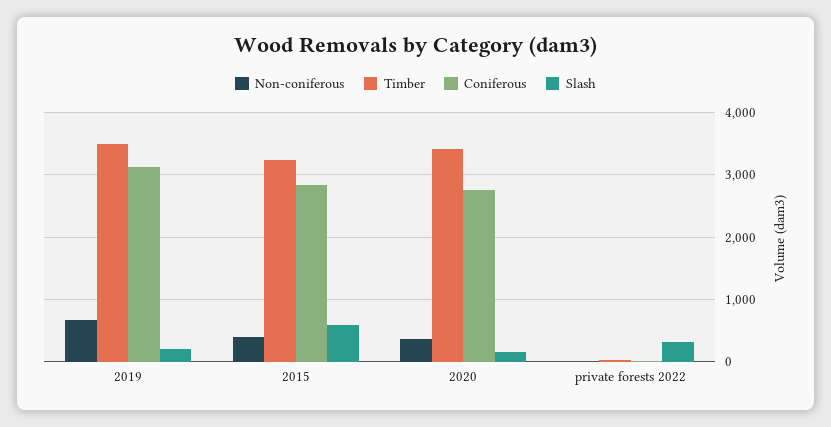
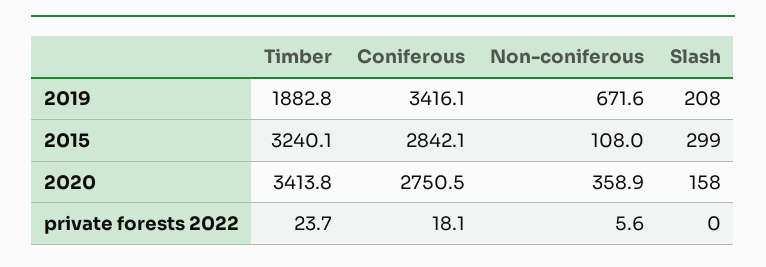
Timber, 2019: 3500 -> 1882.8
Coniferous, 2019: 3100 -> 3416.1
Non-coniferous, 2015: 400 -> 108
Slash, 2015: 600 -> 299
Slash, private forests 2022: 300 -> 0

